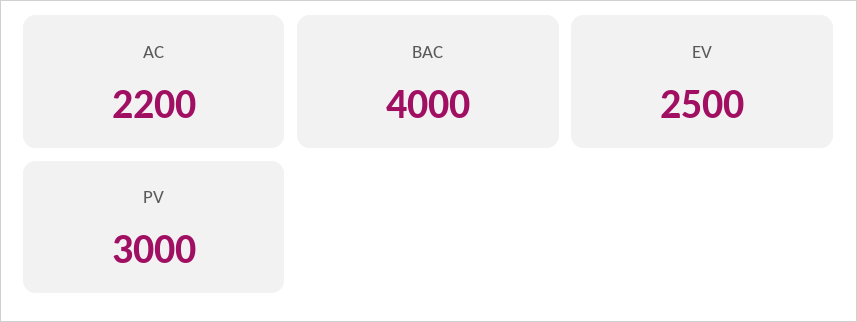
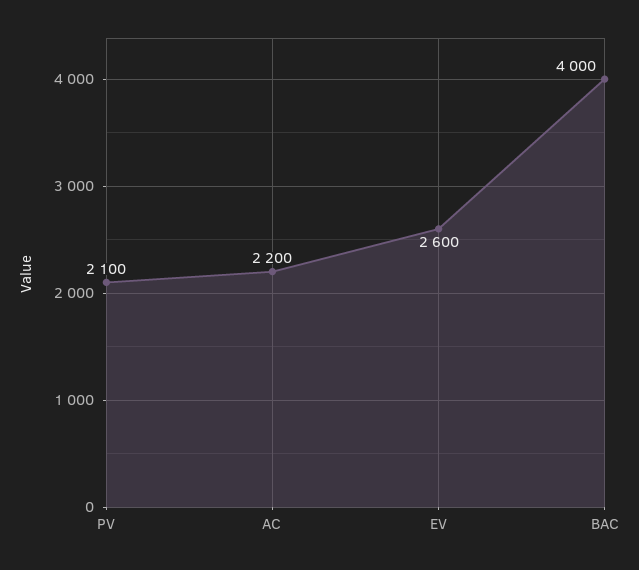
EV: 2500 -> 2600
PV: 3000 -> 2100

